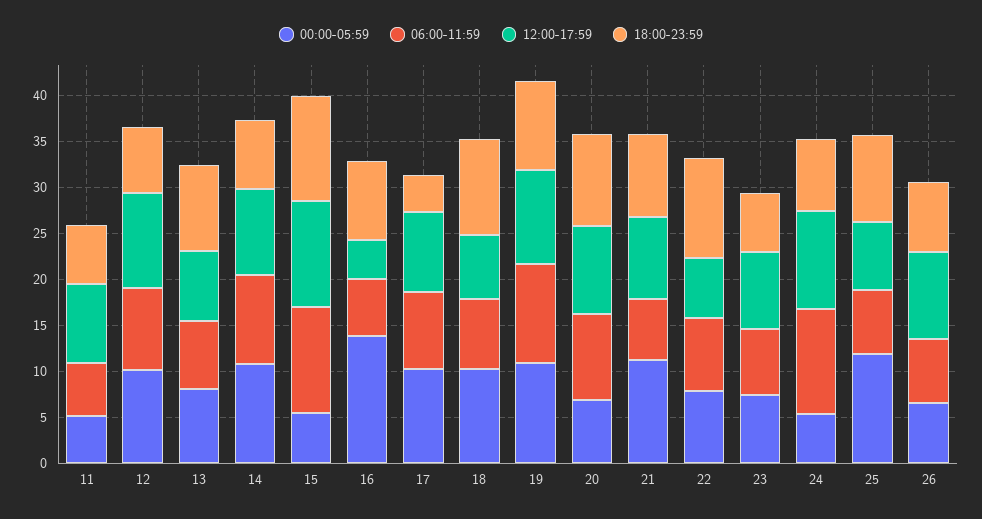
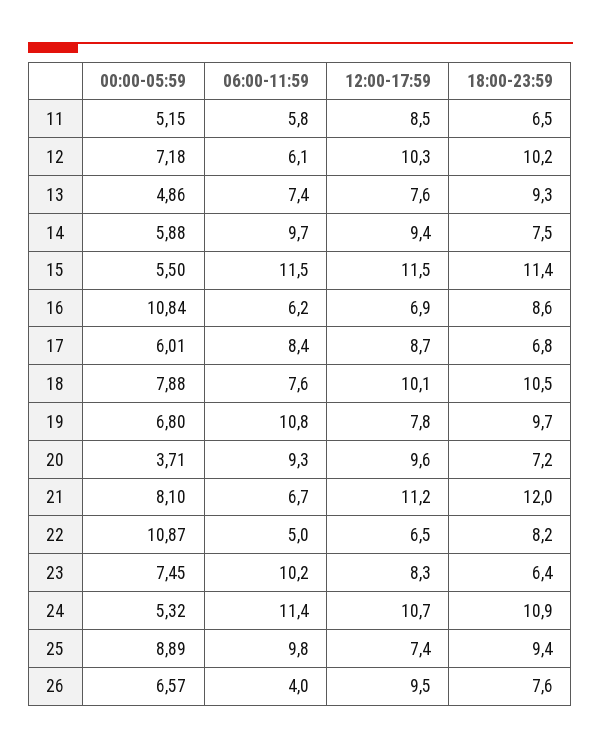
00:00-05:59, 12: 10 -> 7.18
06:00-11:59, 12: 9 -> 6.1
18:00-23:59, 12: 7 -> 10.2
00:00-05:59, 13: 8 -> 4.86
00:00-05:59, 14: 11 -> 5.88
00:00-05:59, 16: 14 -> 10.84
12:00-17:59, 16: 4 -> 6.9
00:00-05:59, 17: 10 -> 6.01
18:00-23:59, 17: 4 -> 6.8
00:00-05:59, 18: 10 -> 7.88
12:00-17:59, 18: 7 -> 10.1
00:00-05:59, 19: 11 -> 6.8
12:00-17:59, 19: 10 -> 7.8
00:00-05:59, 20: 7 -> 3.71
18:00-23:59, 20: 10 -> 7.2
00:00-05:59, 21: 11 -> 8.1
12:00-17:59, 21: 9 -> 11.2
18:00-23:59, 21: 9 -> 12
00:00-05:59, 22: 8 -> 10.87
06:00-11:59, 22: 8 -> 5
18:00-23:59, 22: 11 -> 8.2
06:00-11:59, 23: 7 -> 10.2
18:00-23:59, 24: 8 -> 10.9
00:00-05:59, 25: 12 -> 8.89
06:00-11:59, 25: 7 -> 9.8
06:00-11:59, 26: 7 -> 4

